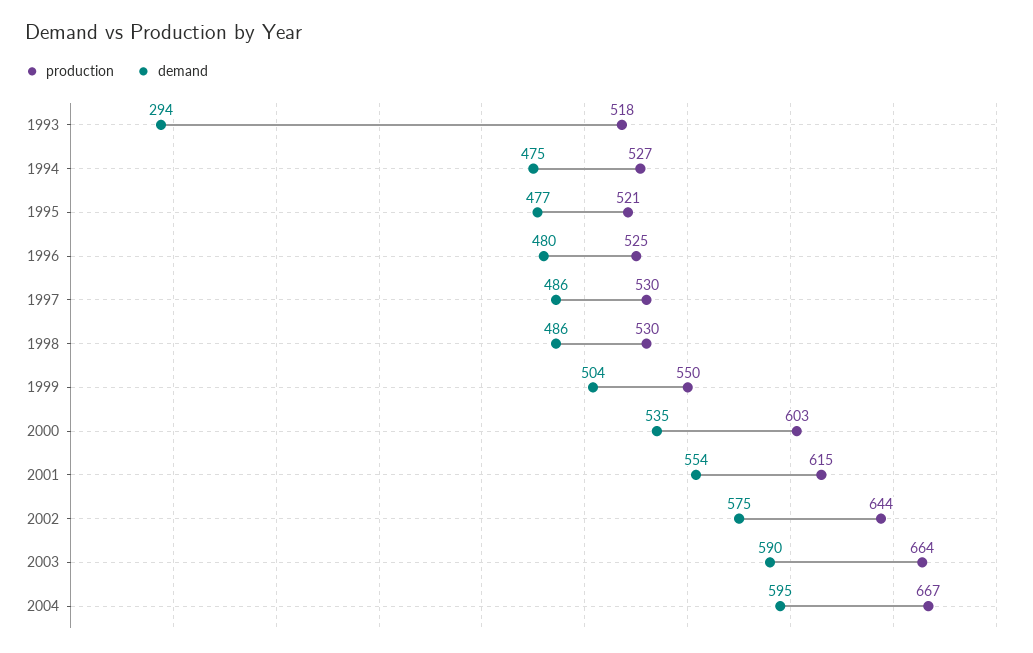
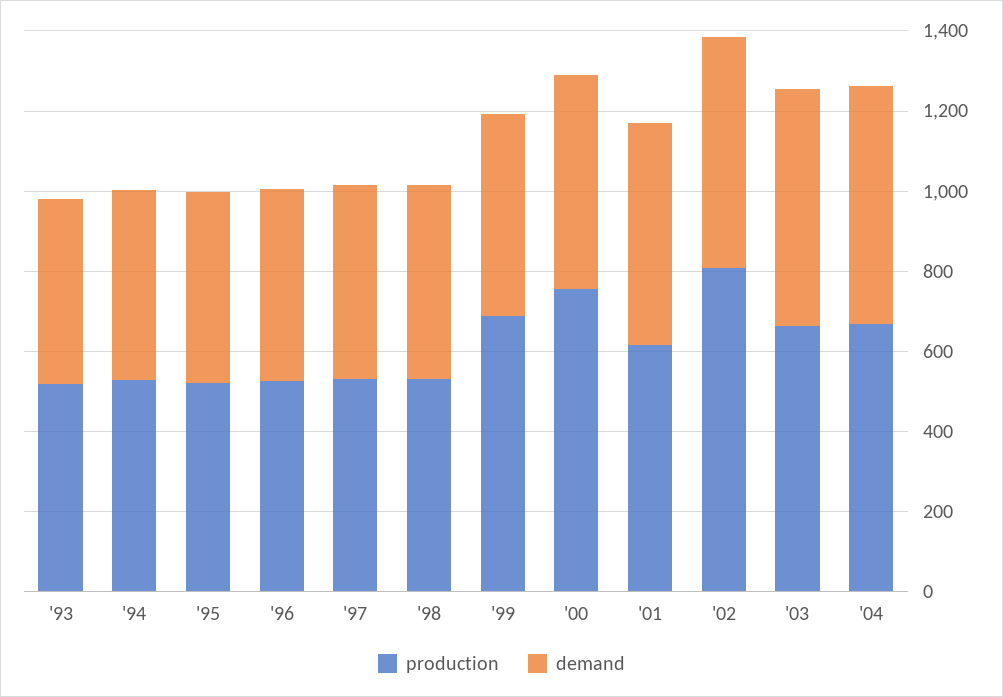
demand, 1993: 294 -> 450
production, 1999: 550 -> 700
production, 2000: 603 -> 750
production, 2002: 644 -> 800

